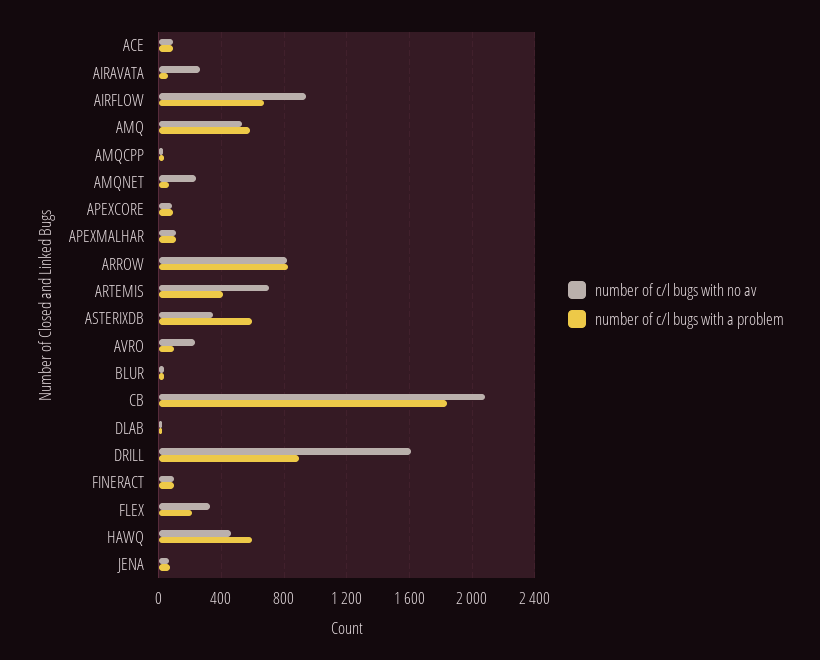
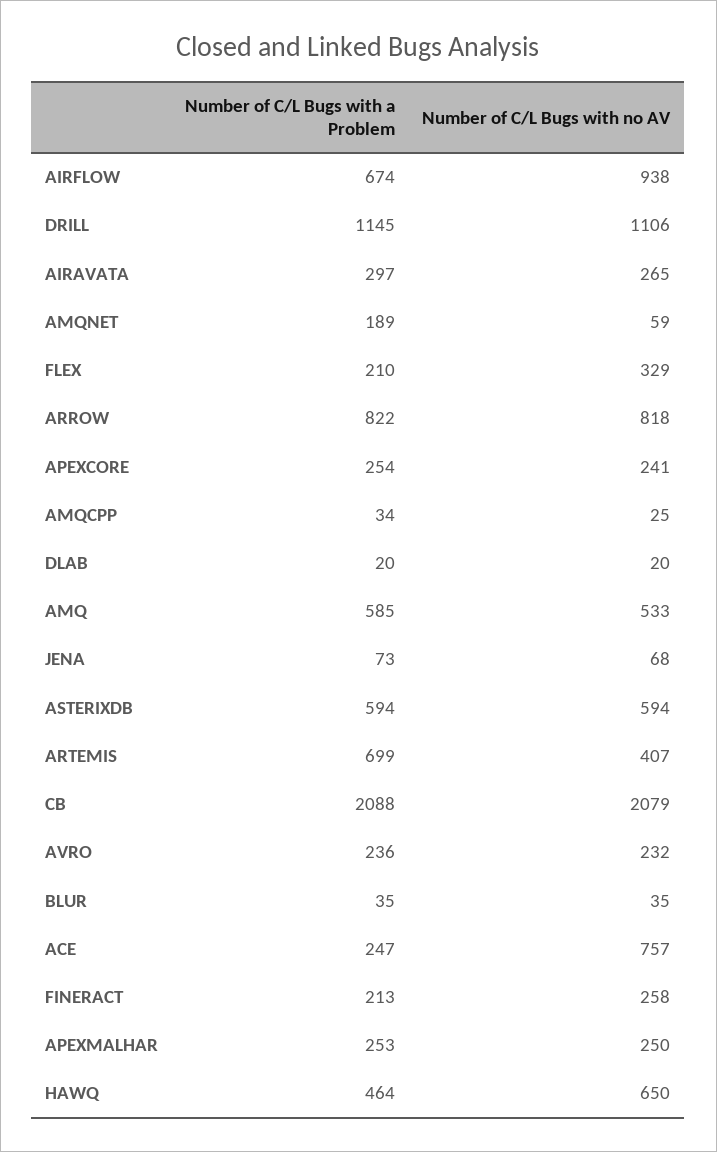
number of c/l bugs with no av, ACE: 100 -> 757
number of c/l bugs with a problem, ACE: 100 -> 247
number of c/l bugs with a problem, AIRAVATA: 50 -> 297
number of c/l bugs with no av, AMQNET: 250 -> 59
number of c/l bugs with a problem, AMQNET: 50 -> 189
number of c/l bugs with no av, APEXCORE: 100 -> 241
number of c/l bugs with a problem, APEXCORE: 100 -> 254
number of c/l bugs with no av, APEXMALHAR: 100 -> 250
number of c/l bugs with a problem, APEXMALHAR: 100 -> 253
number of c/l bugs with no av, ARTEMIS: 700 -> 407
number of c/l bugs with a problem, ARTEMIS: 400 -> 699
number of c/l bugs with no av, ASTERIXDB: 350 -> 594
number of c/l bugs with a problem, AVRO: 100 -> 236
number of c/l bugs with a problem, CB: 1850 -> 2088
number of c/l bugs with no av, DRILL: 1600 -> 1106
number of c/l bugs with a problem, DRILL: 900 -> 1145
number of c/l bugs with no av, FINERACT: 100 -> 258
number of c/l bugs with a problem, FINERACT: 100 -> 213
number of c/l bugs with no av, HAWQ: 450 -> 650
number of c/l bugs with a problem, HAWQ: 600 -> 464

